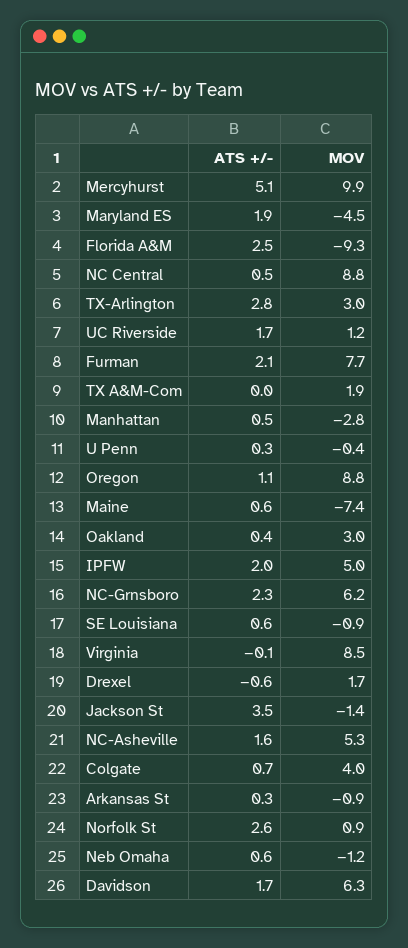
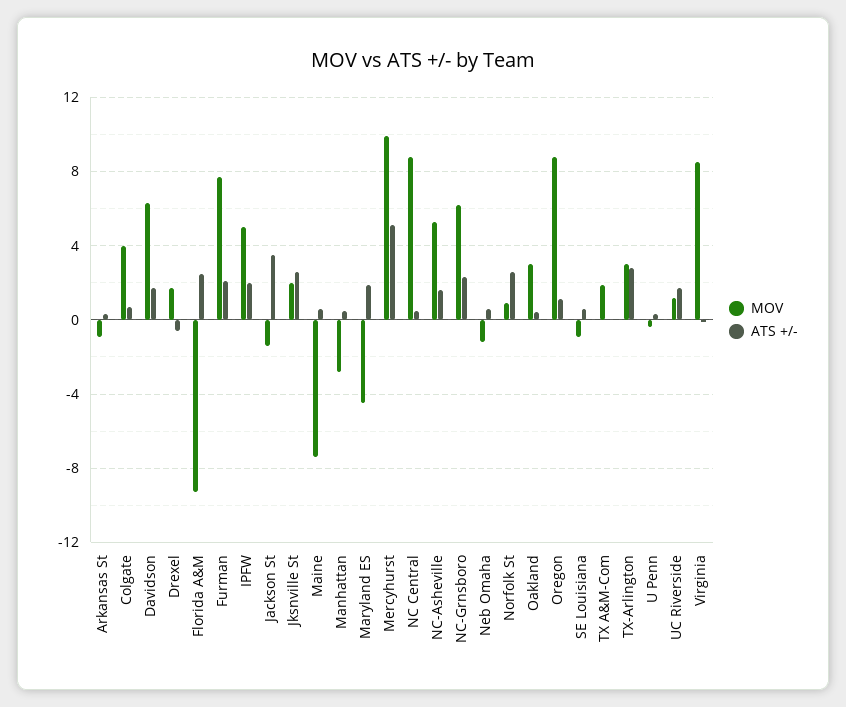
MOV, Jksnville St: none -> 2
ATS +/-, Jksnville St: none -> 2.5

